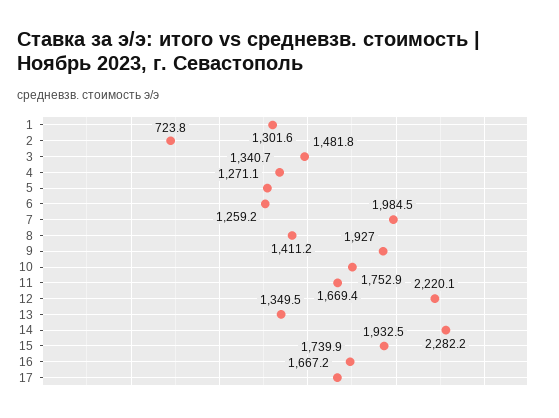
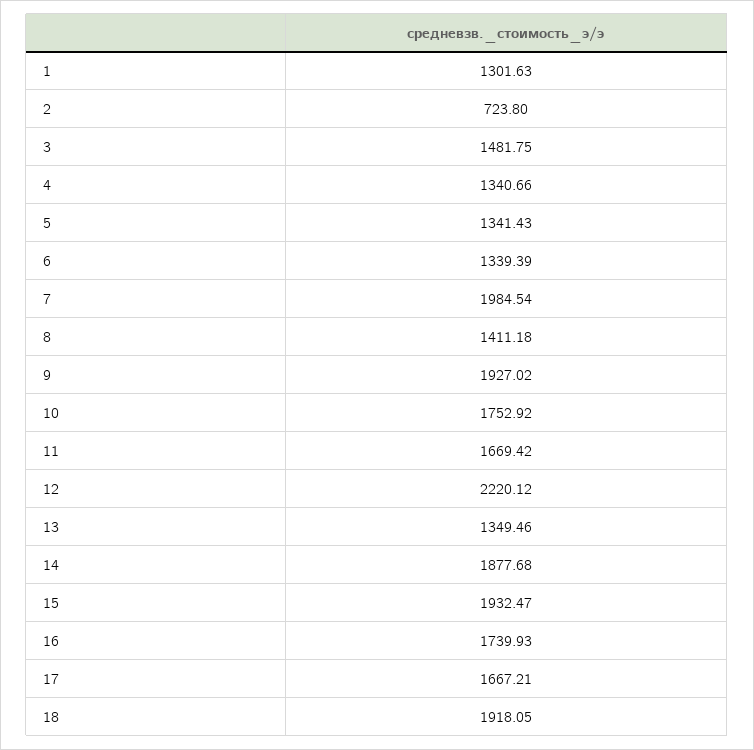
5: 1271.1 -> 1341.43
6: 1259.2 -> 1339.39
14: 2282.2 -> 1877.68
18: none -> 1918.05

